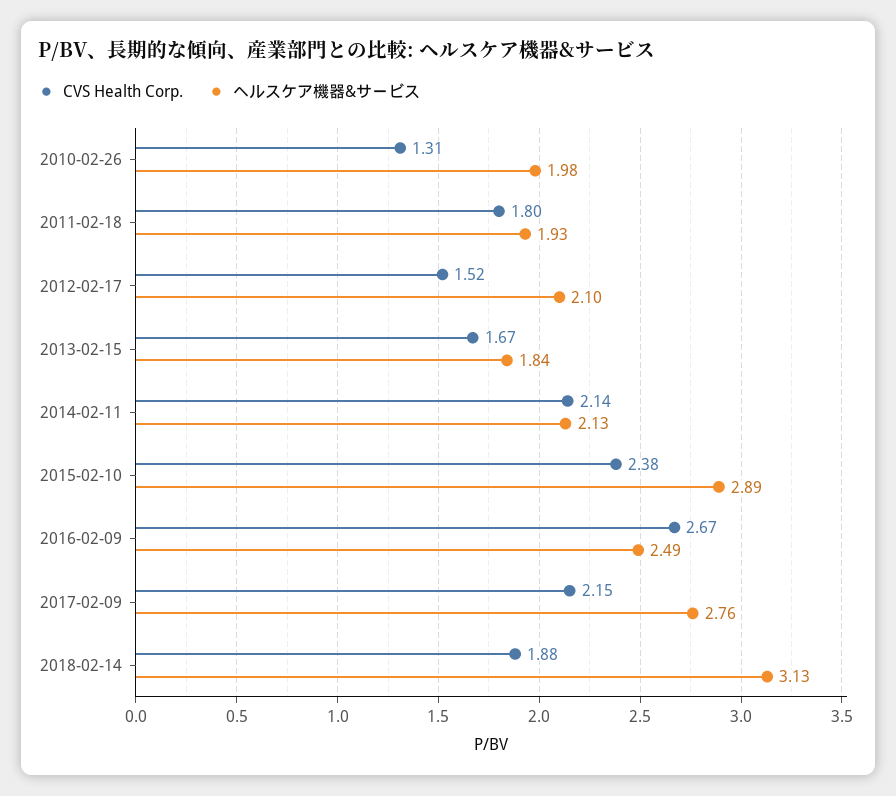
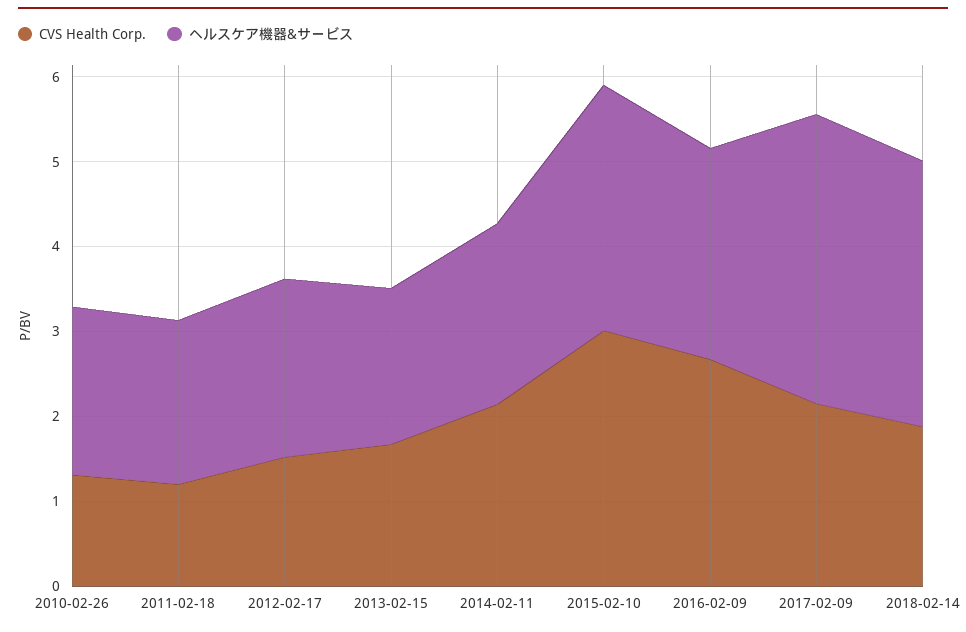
CVS Health Corp., 2011-02-18: 1.8 -> 1.2
CVS Health Corp., 2015-02-10: 2.38 -> 3
ヘルスケア機器&サービス, 2017-02-09: 2.76 -> 3.4

